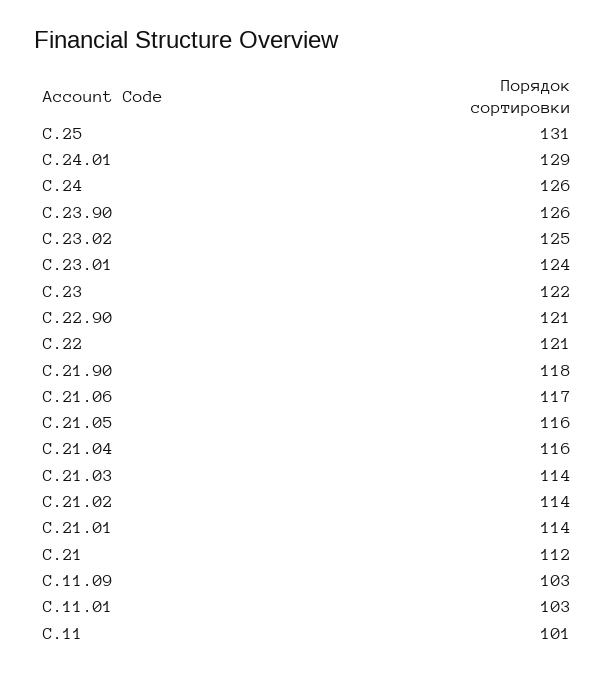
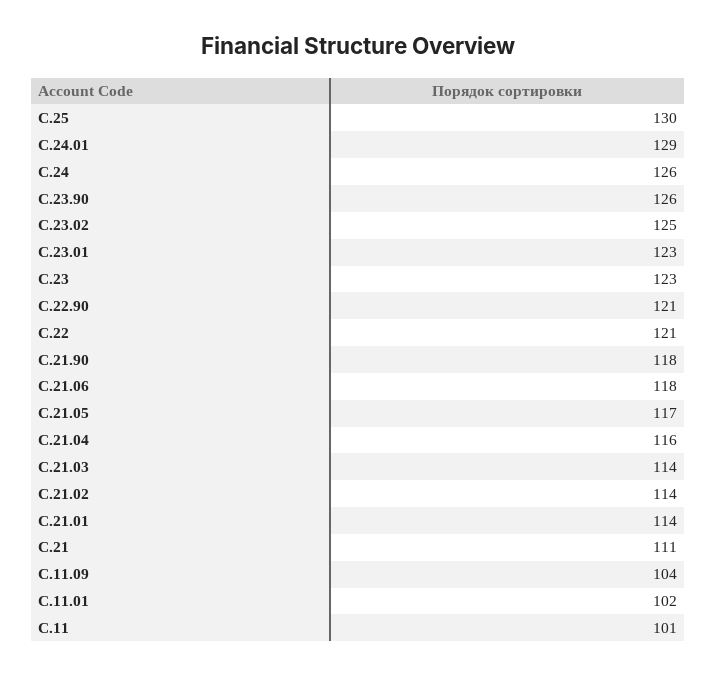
C.25: 131 -> 130
C.23.01: 124 -> 123
C.23: 122 -> 123
C.21.06: 117 -> 118
C.21.05: 116 -> 117
C.21: 112 -> 111
C.11.09: 103 -> 104
C.11.01: 103 -> 102

